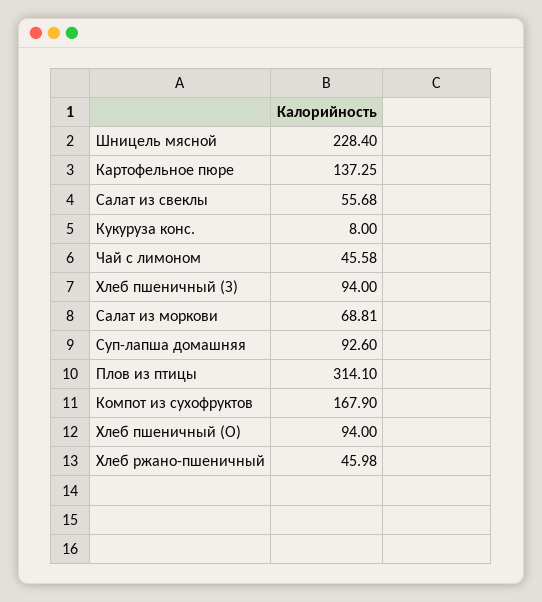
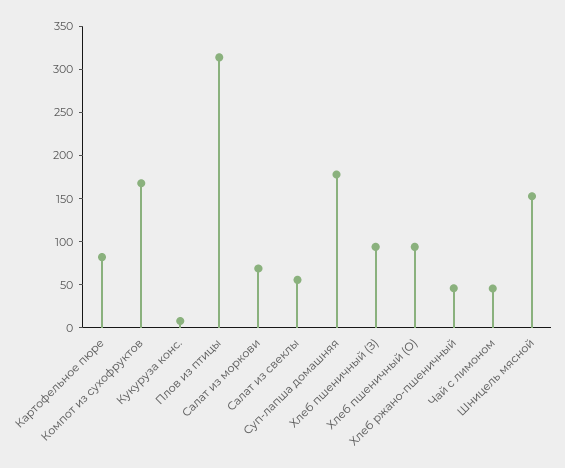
Шницель мясной: 228.4 -> 150
Картофельное пюре: 137.25 -> 80
Суп-лапша домашняя: 92.6 -> 180

